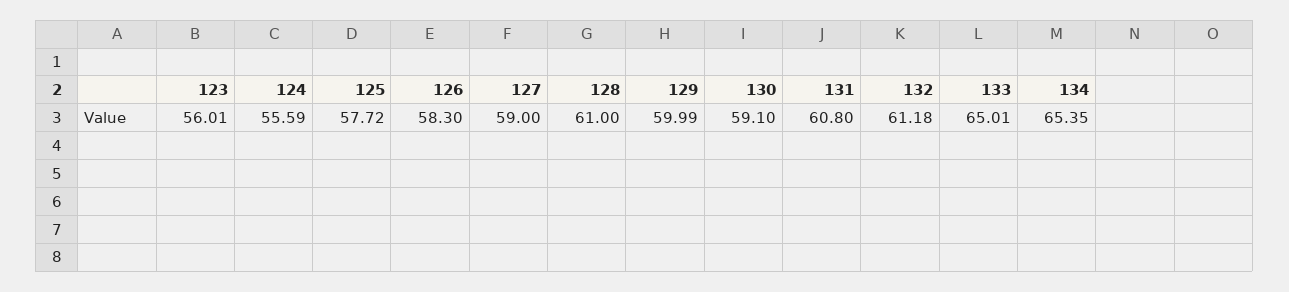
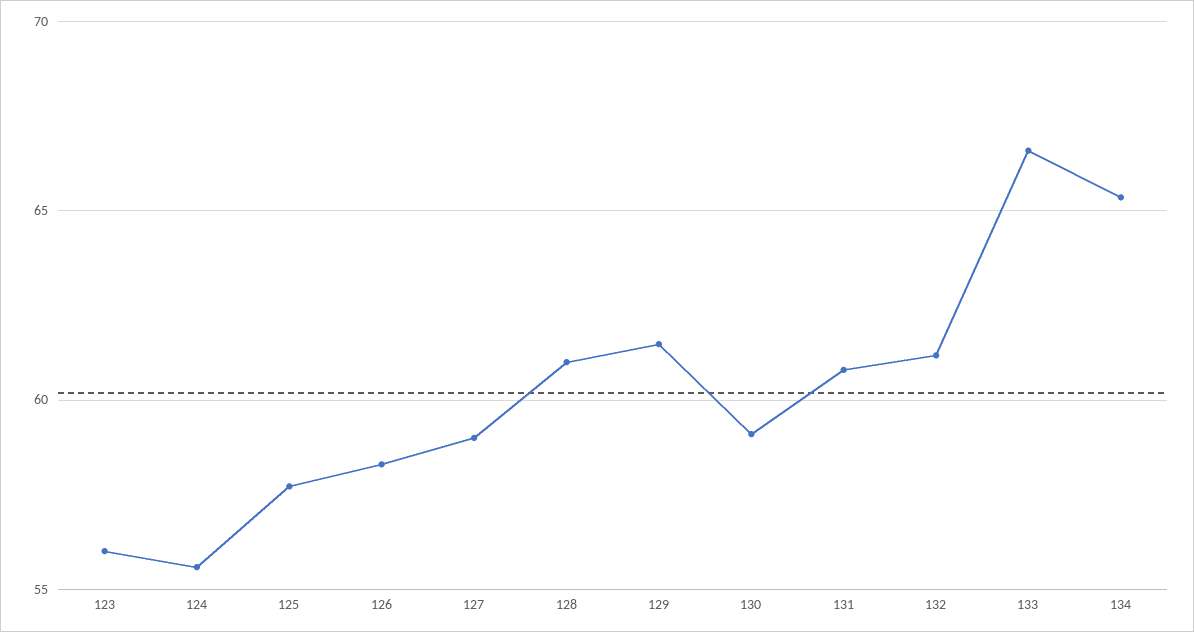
129: 59.99 -> 61.5
133: 65.01 -> 66.5

